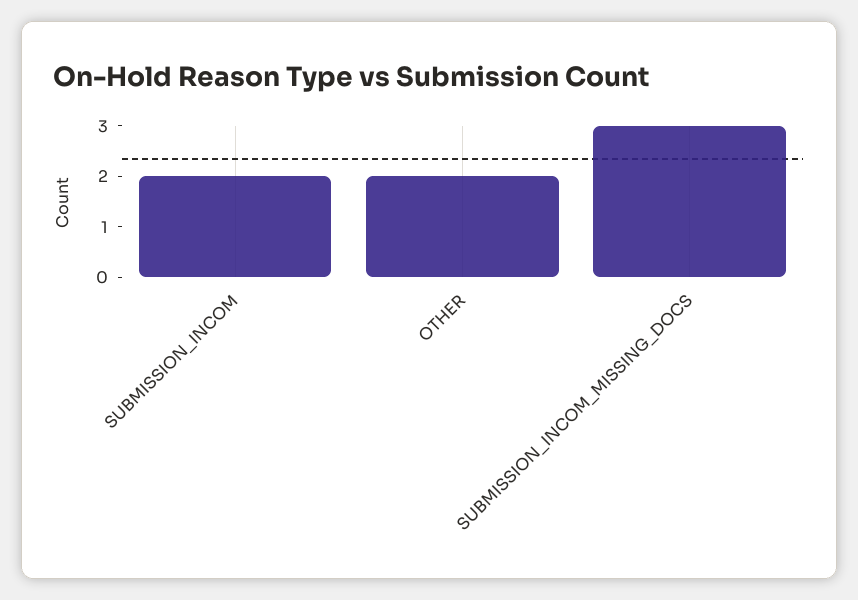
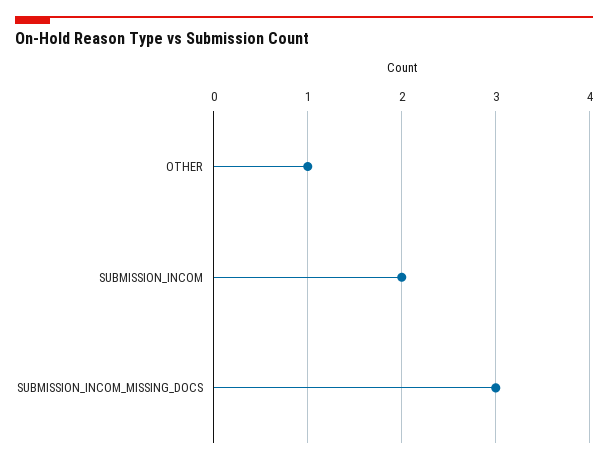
OTHER: 2 -> 1

